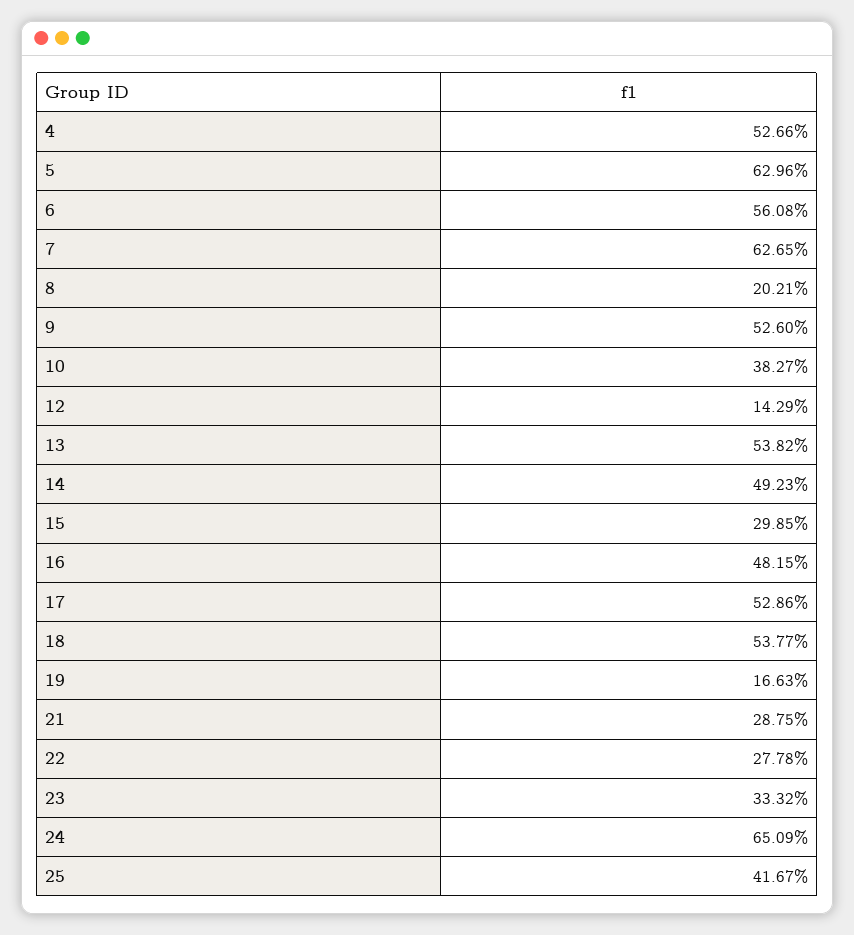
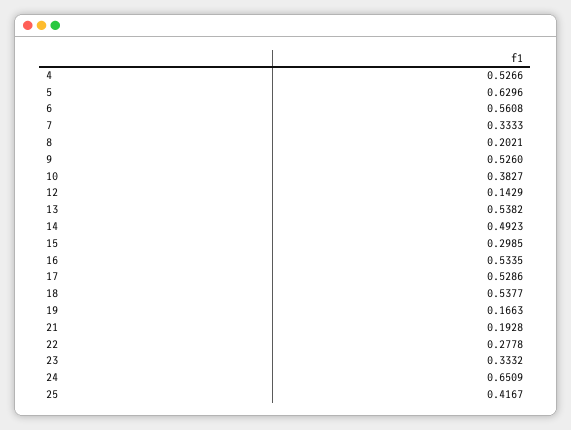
7: 0.6265 -> 0.3333
16: 0.4815 -> 0.5335
21: 0.2875 -> 0.1928

